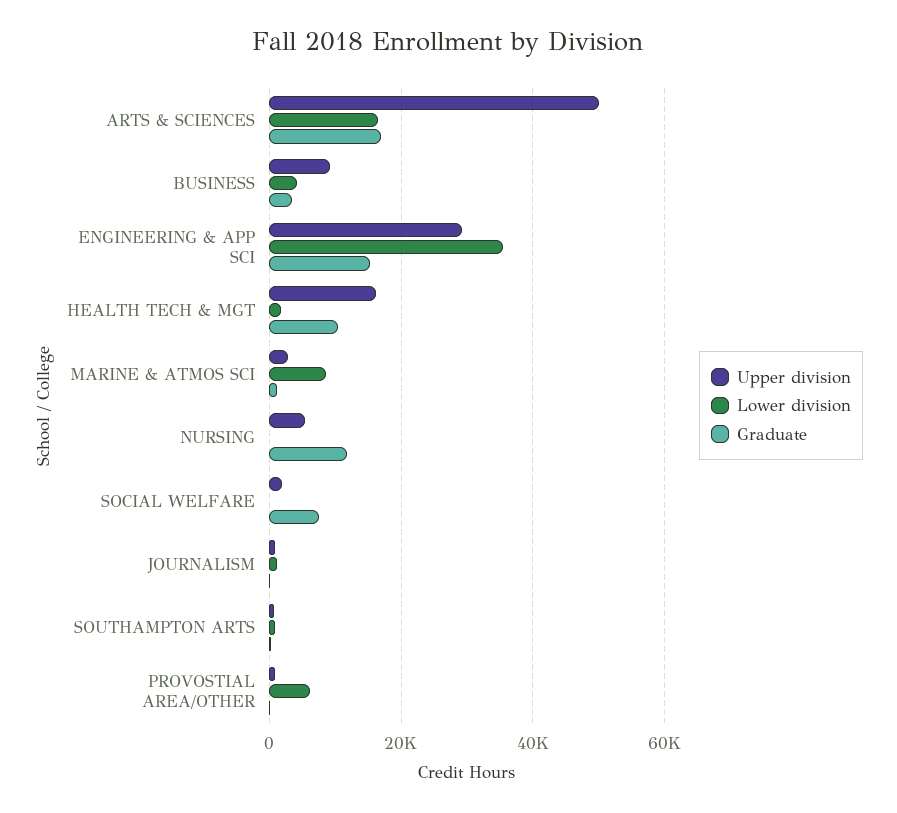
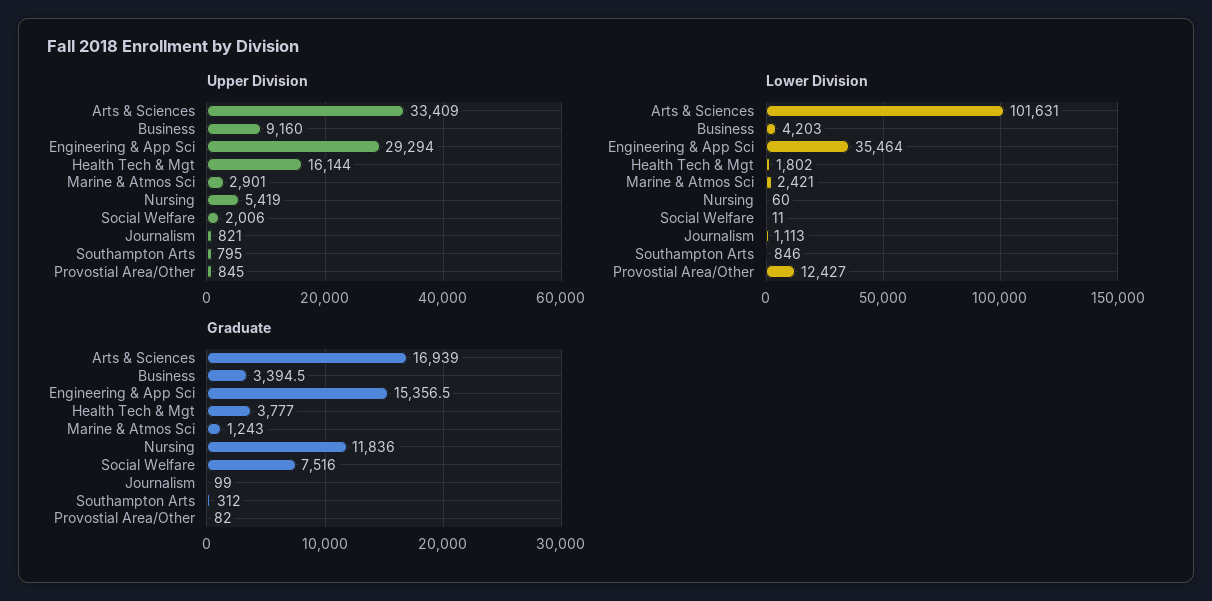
Upper division, ARTS & SCIENCES: 50000 -> 33409
Lower division, ARTS & SCIENCES: 16000 -> 101631
Graduate, HEALTH TECH & MGT: 10000 -> 3777
Lower division, MARINE & ATMOS SCI: 8000 -> 2421
Lower division, PROVOSTIAL AREA/OTHER: 6000 -> 12427

